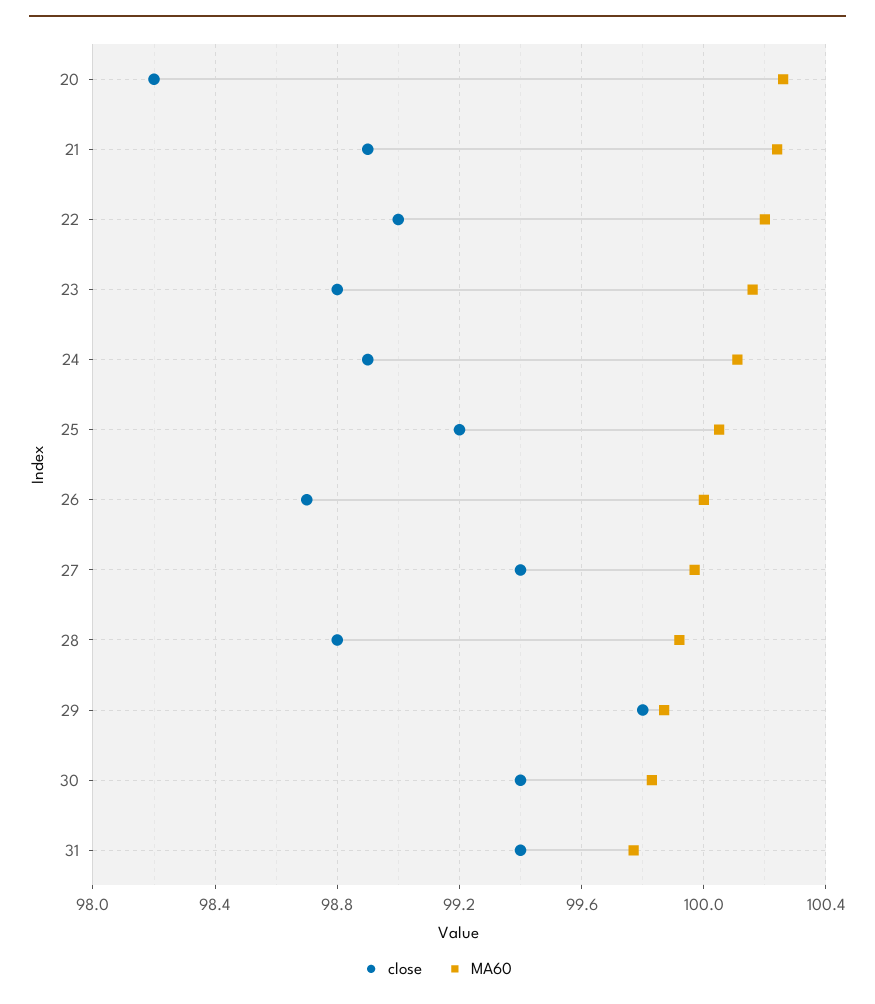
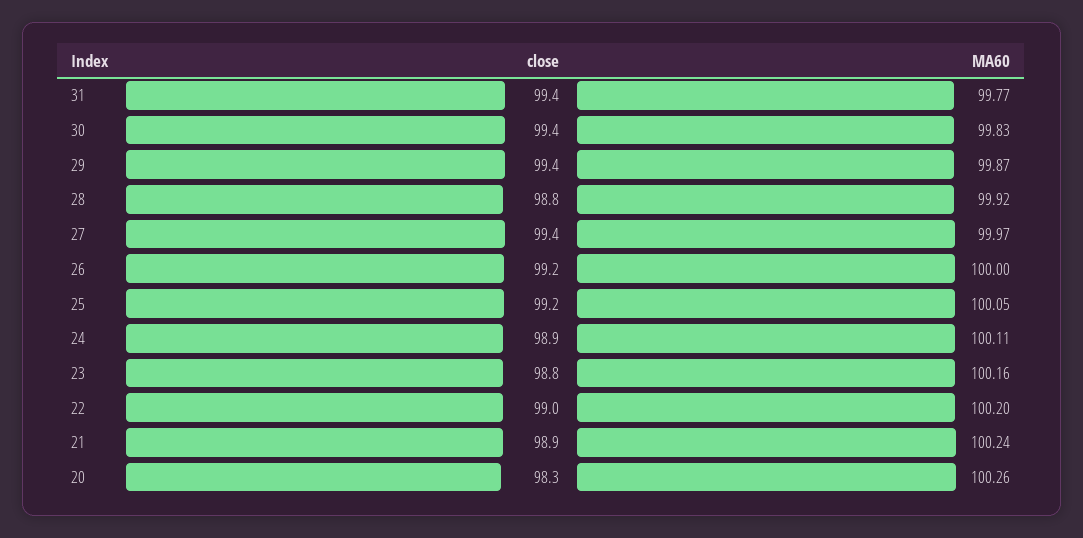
close, 20: 98.2 -> 98.3
close, 26: 98.7 -> 99.2
close, 29: 99.8 -> 99.4

